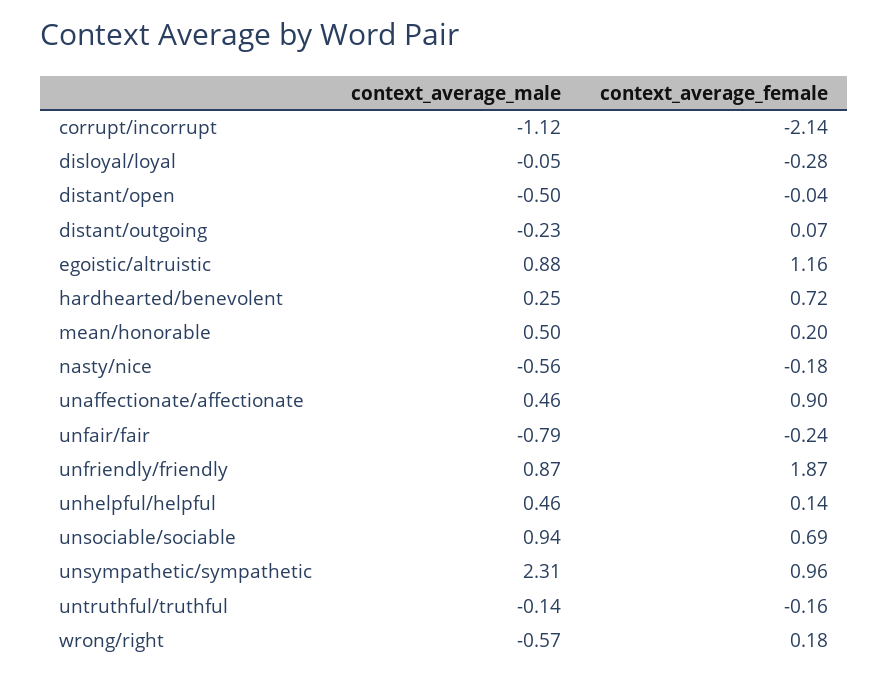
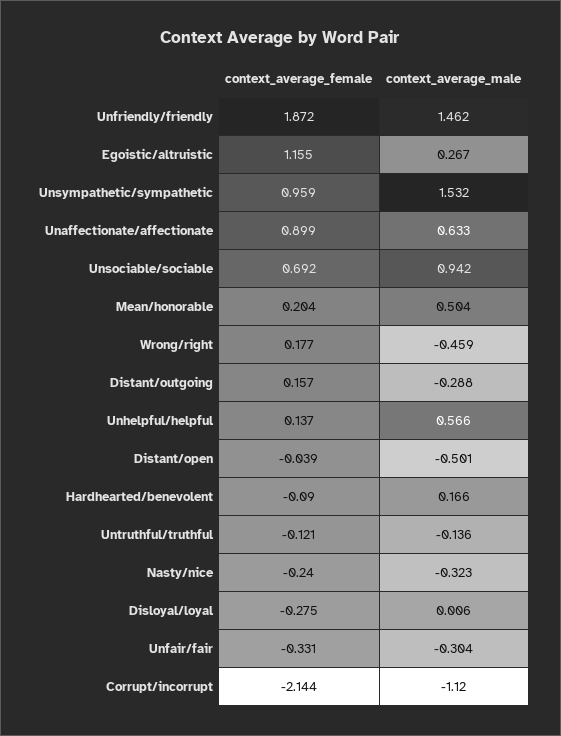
context_average_male, disloyal/loyal: -0.05 -> 0.006
context_average_male, distant/outgoing: -0.23 -> -0.288
context_average_female, distant/outgoing: 0.07 -> 0.157
context_average_male, egoistic/altruistic: 0.88 -> 0.267
context_average_male, hardhearted/benevolent: 0.25 -> 0.166
context_average_female, hardhearted/benevolent: 0.72 -> -0.09
context_average_male, nasty/nice: -0.56 -> -0.323
context_average_female, nasty/nice: -0.18 -> -0.24
context_average_male, unaffectionate/affectionate: 0.46 -> 0.633
context_average_male, unfair/fair: -0.79 -> -0.304
context_average_female, unfair/fair: -0.24 -> -0.331
context_average_male, unfriendly/friendly: 0.87 -> 1.462
context_average_male, unhelpful/helpful: 0.46 -> 0.566
context_average_male, unsympathetic/sympathetic: 2.31 -> 1.532
context_average_female, untruthful/truthful: -0.16 -> -0.121
context_average_male, wrong/right: -0.57 -> -0.459

